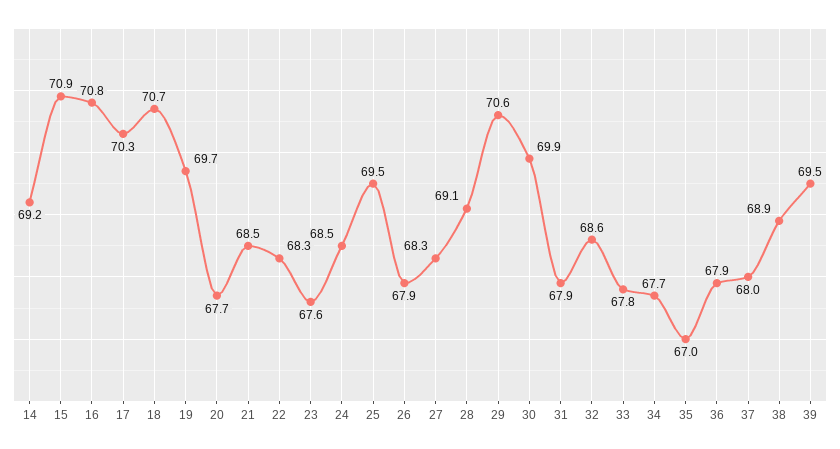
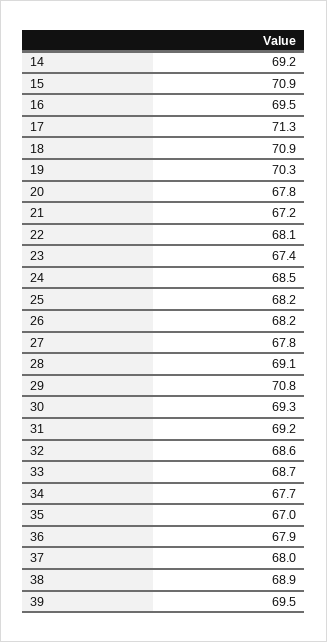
16: 70.8 -> 69.5
17: 70.3 -> 71.3
18: 70.7 -> 70.9
19: 69.7 -> 70.3
20: 67.7 -> 67.8
21: 68.5 -> 67.2
22: 68.3 -> 68.1
23: 67.6 -> 67.4
25: 69.5 -> 68.2
26: 67.9 -> 68.2
27: 68.3 -> 67.8
29: 70.6 -> 70.8
30: 69.9 -> 69.3
31: 67.9 -> 69.2
33: 67.8 -> 68.7

